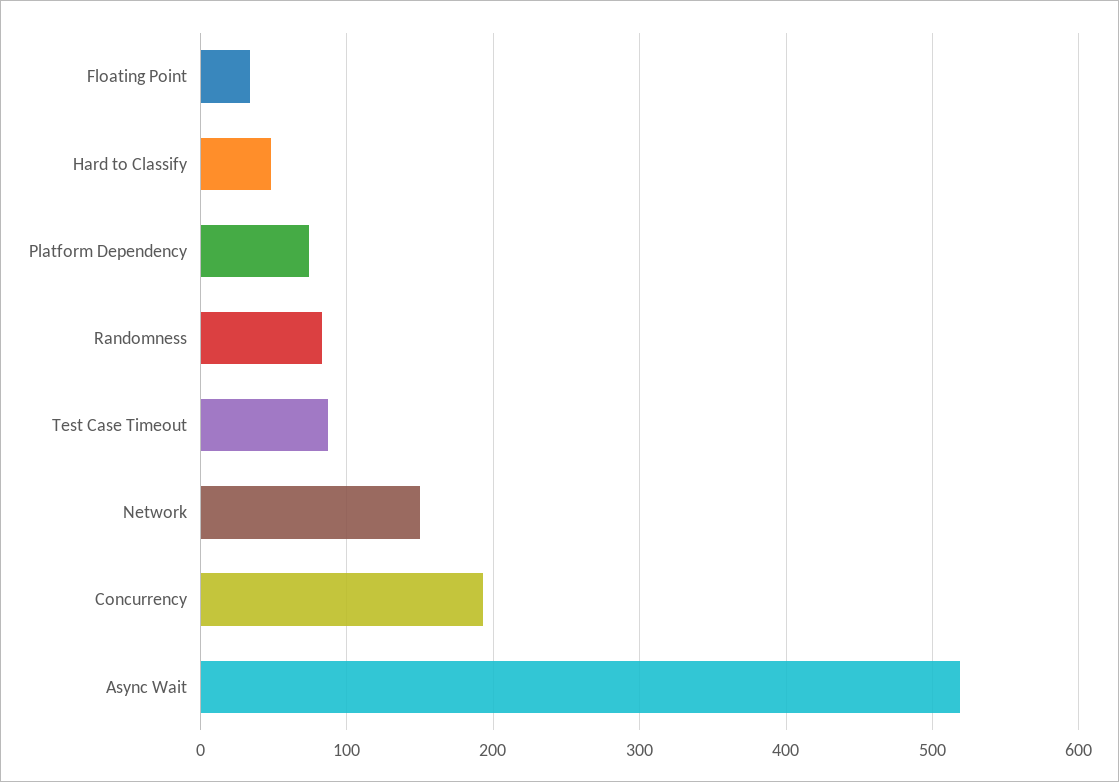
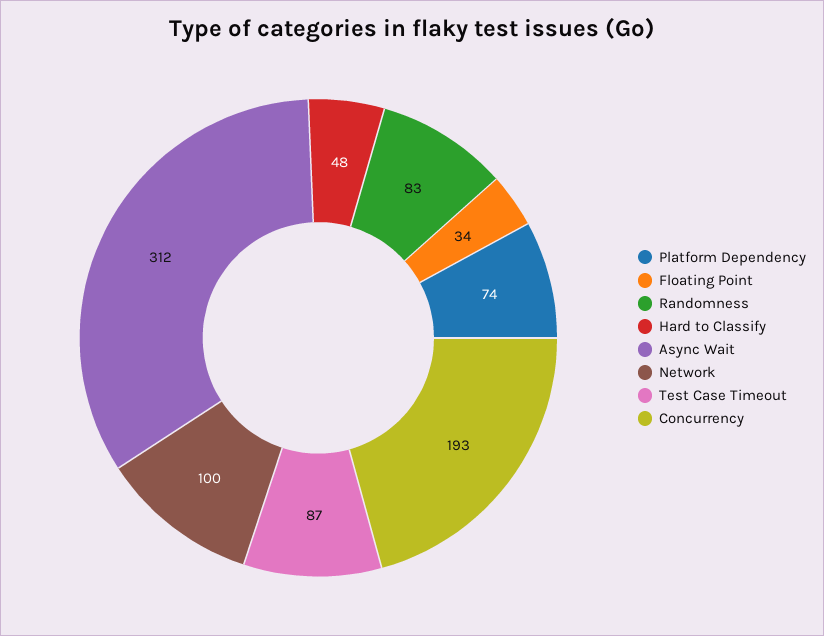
Network: 150 -> 100
Async Wait: 520 -> 312

